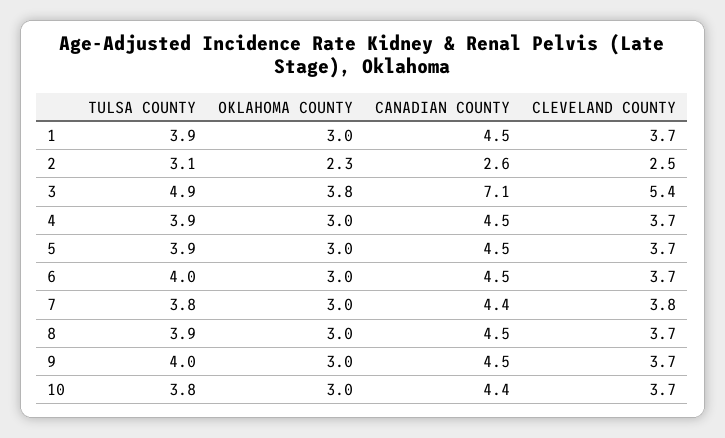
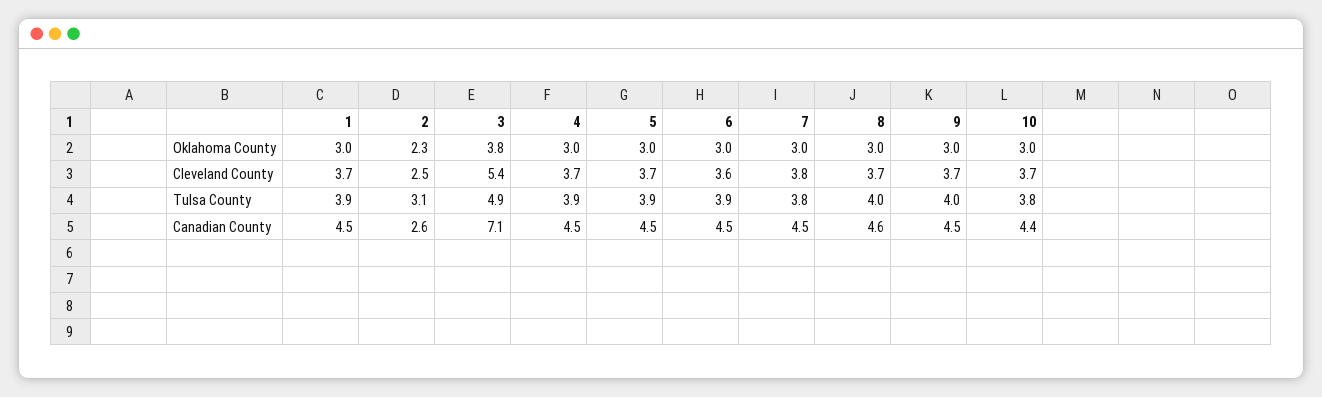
TULSA COUNTY, 6: 4 -> 3.9
CLEVELAND COUNTY, 6: 3.7 -> 3.6
CANADIAN COUNTY, 7: 4.4 -> 4.5
TULSA COUNTY, 8: 3.9 -> 4
CANADIAN COUNTY, 8: 4.5 -> 4.6

